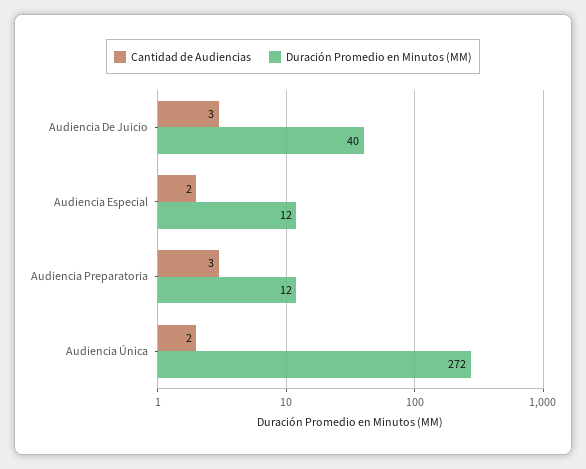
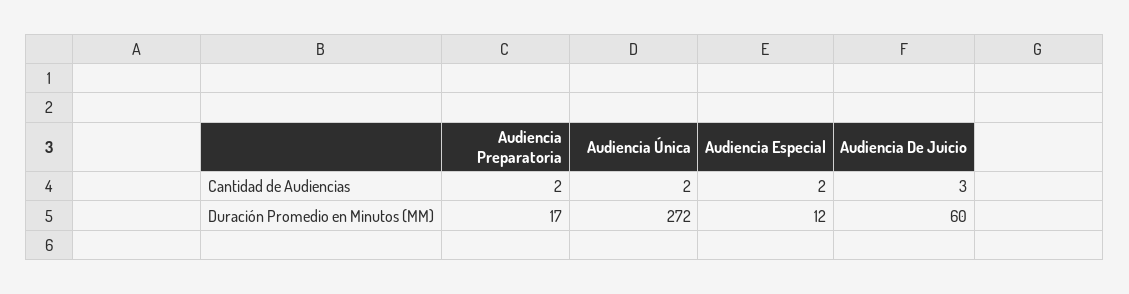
Duración Promedio en Minutos (MM), Audiencia De Juicio: 40 -> 60
Cantidad de Audiencias, Audiencia Preparatoria: 3 -> 2
Duración Promedio en Minutos (MM), Audiencia Preparatoria: 12 -> 17

